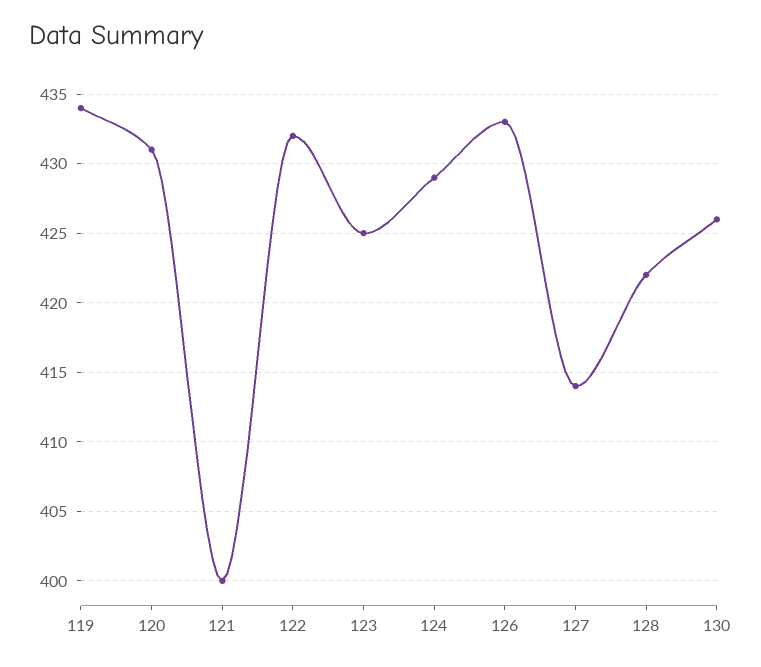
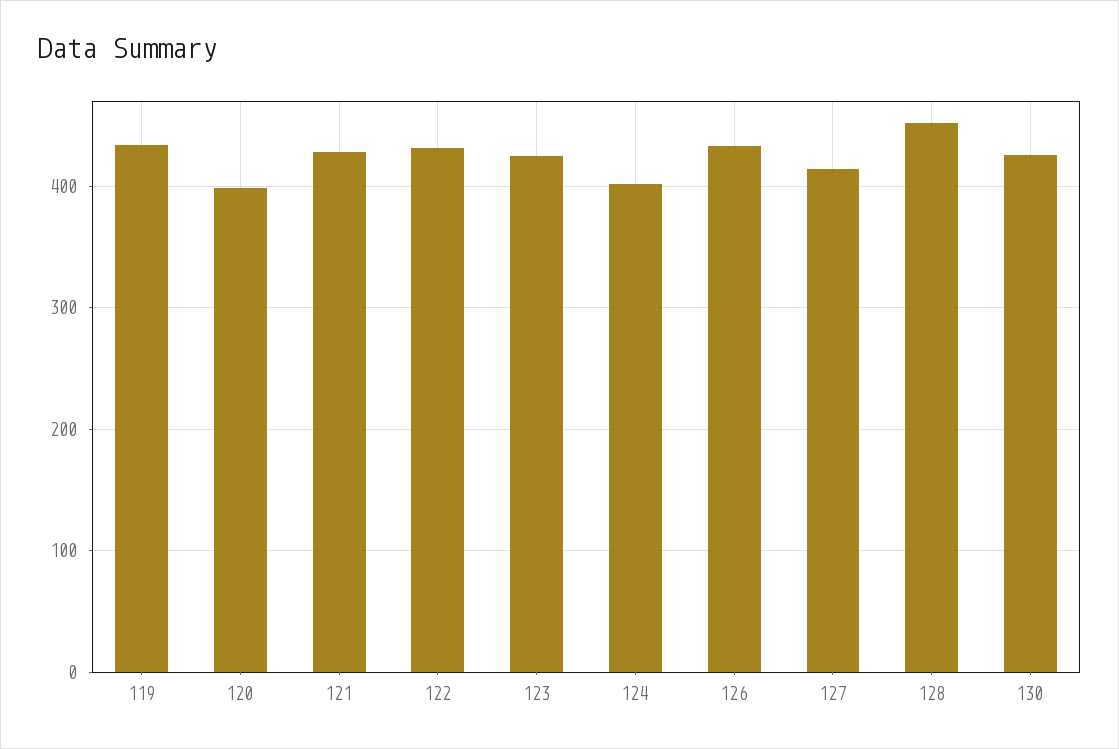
120: 431 -> 400
121: 400 -> 430
124: 429 -> 400
128: 422 -> 450

